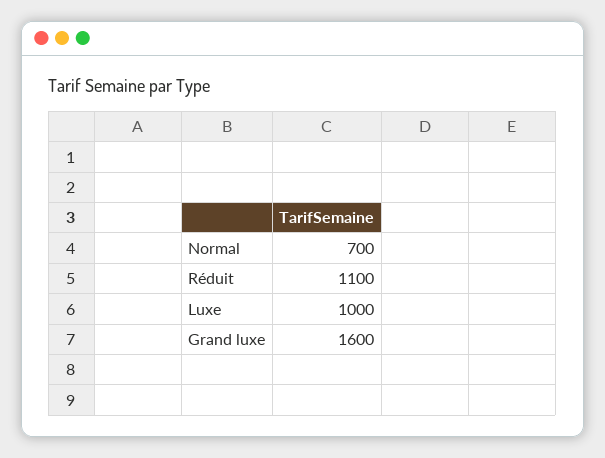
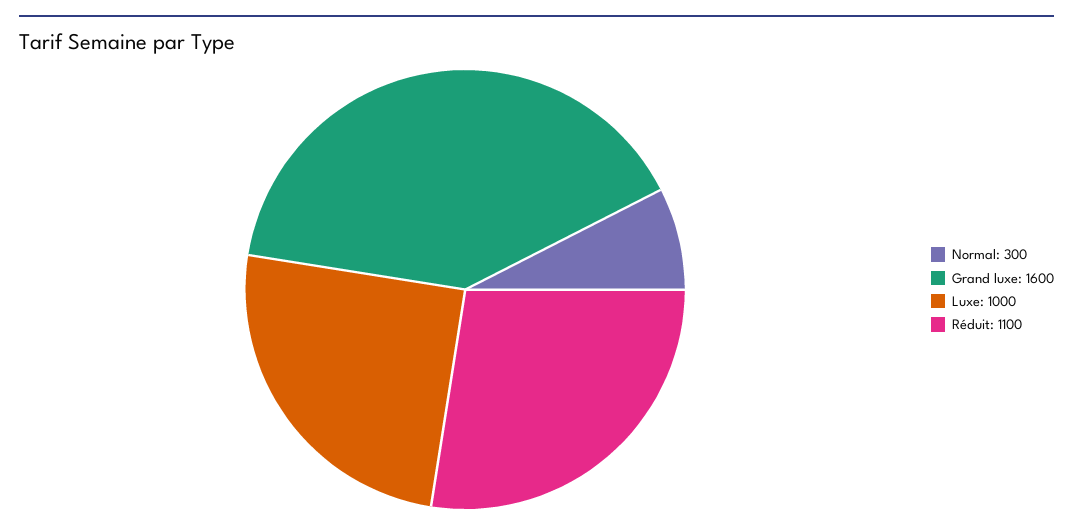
Normal: 700 -> 300

